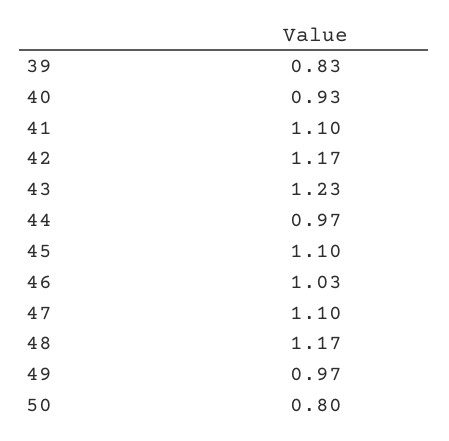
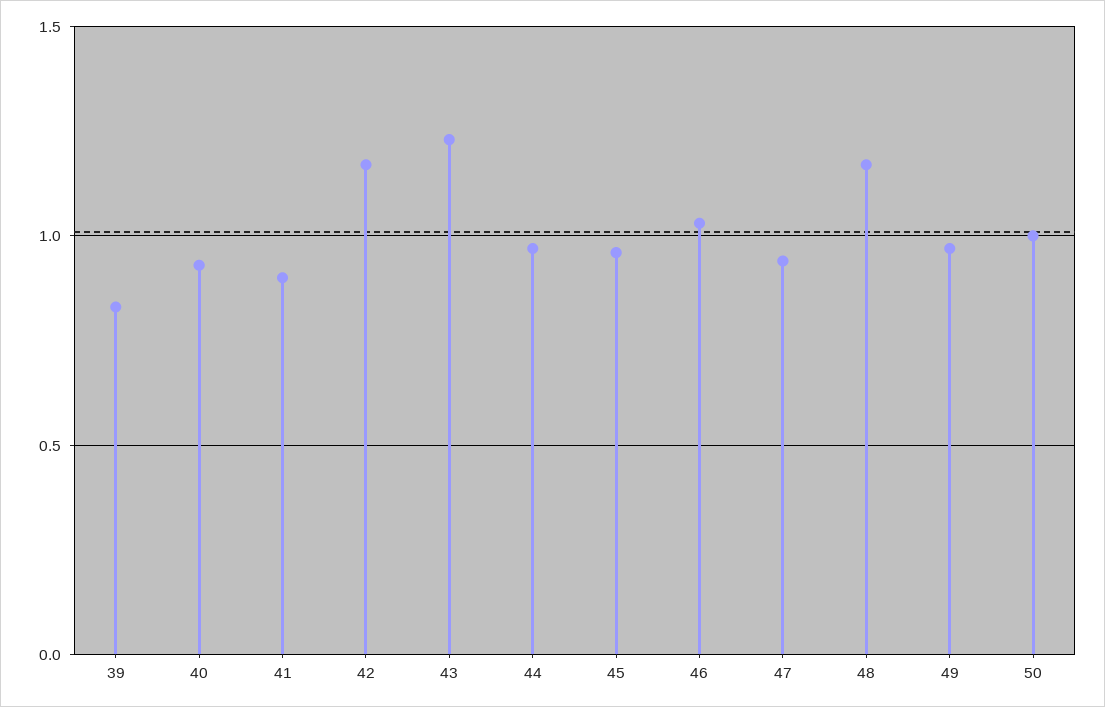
41: 1.1 -> 0.9
45: 1.1 -> 0.95
47: 1.1 -> 0.95
50: 0.8 -> 1

